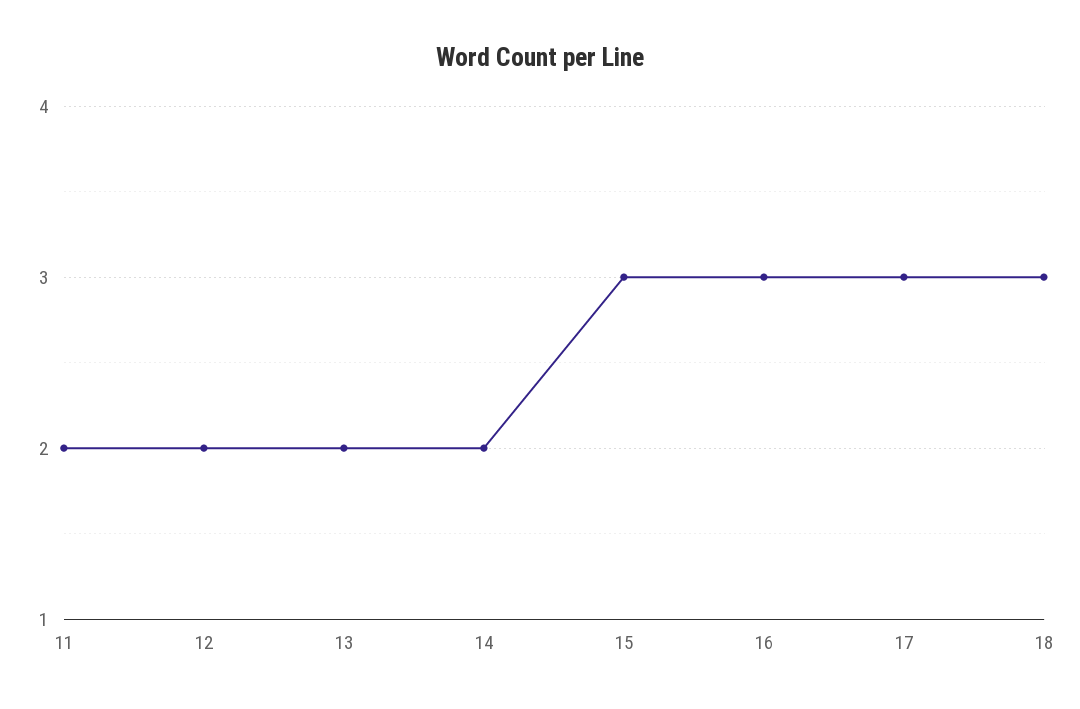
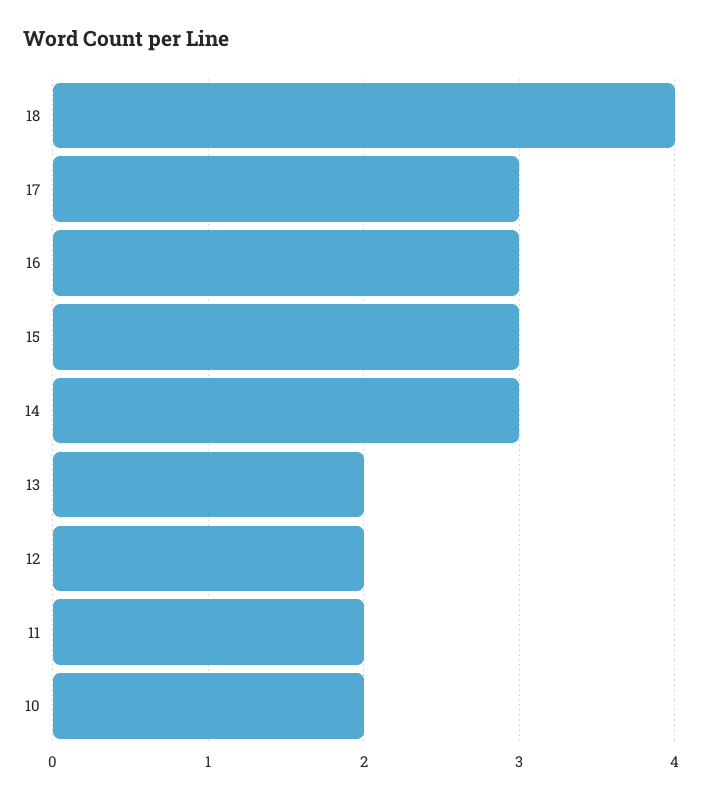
14: 2 -> 3
18: 3 -> 4
10: none -> 2

